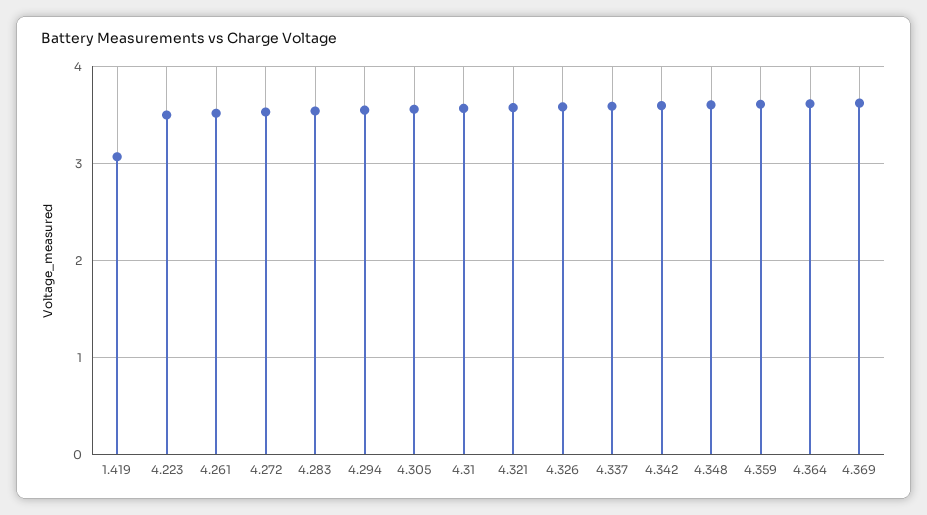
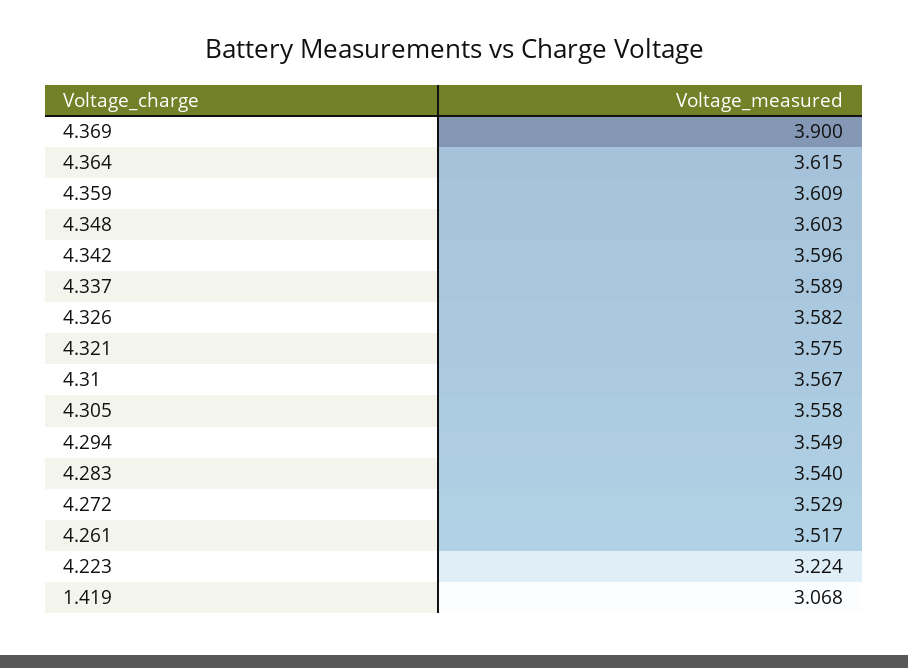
4.223: 3.5 -> 3.224
4.369: 3.6 -> 3.9

